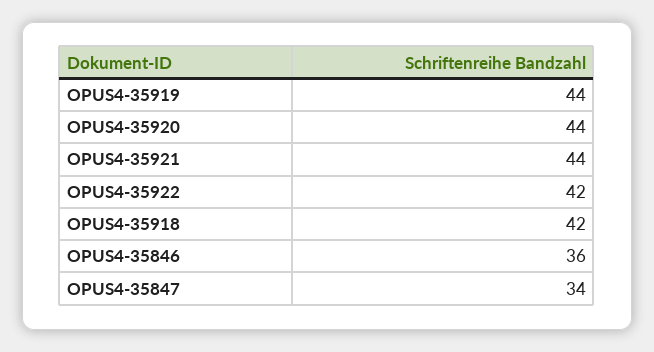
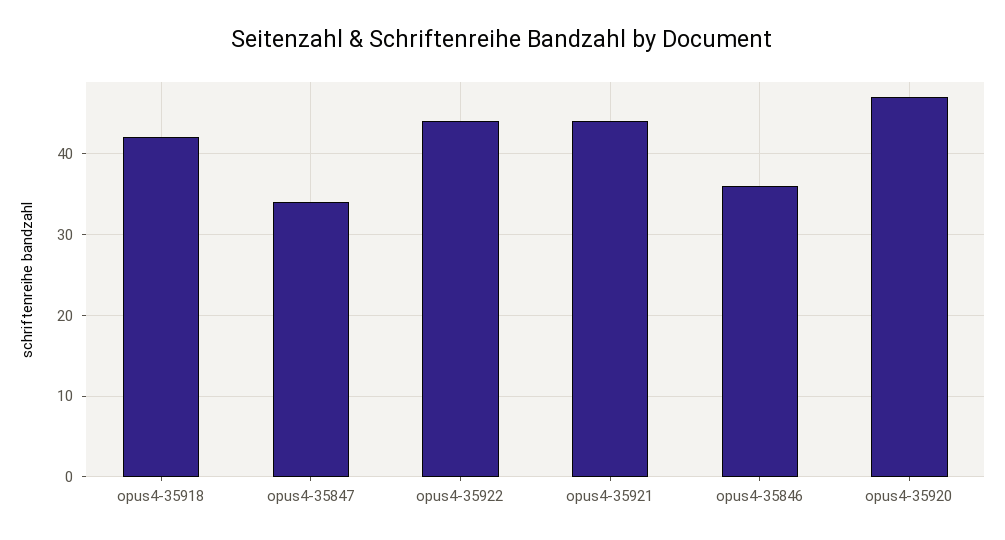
OPUS4-35919: 44 -> none
OPUS4-35920: 44 -> 47
OPUS4-35922: 42 -> 44

